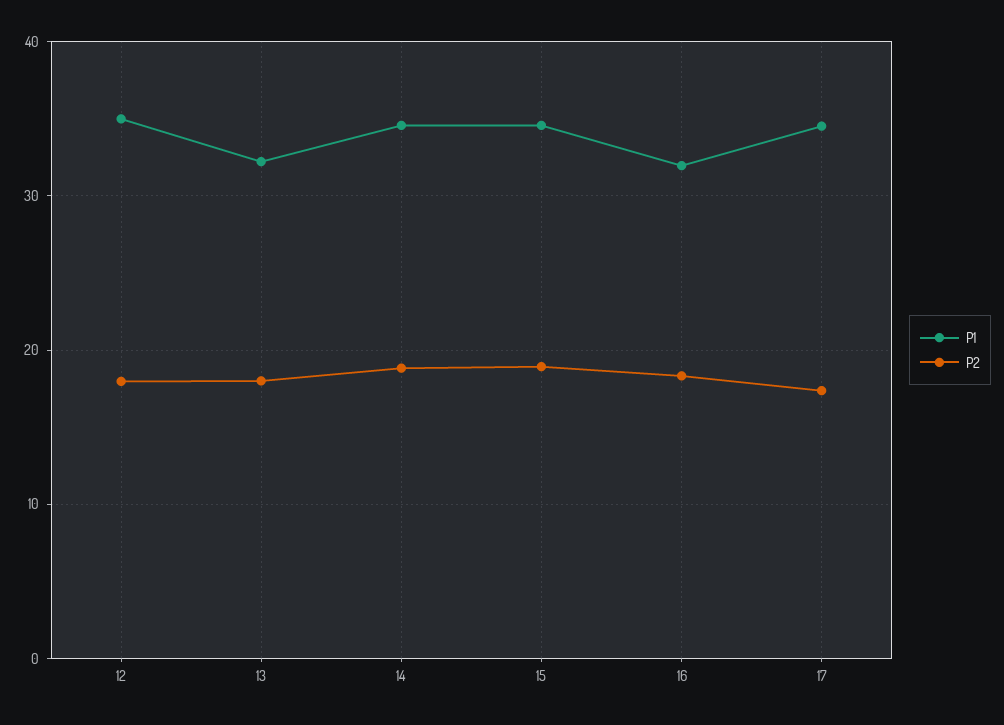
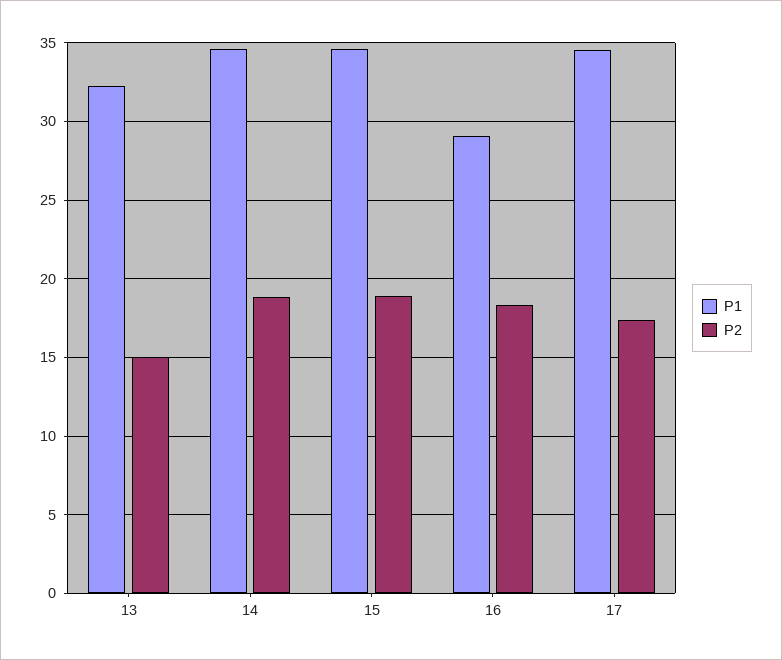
P1, 12: 35 -> none
P2, 12: 18 -> none
P2, 13: 18 -> 15
P1, 16: 32 -> 29

